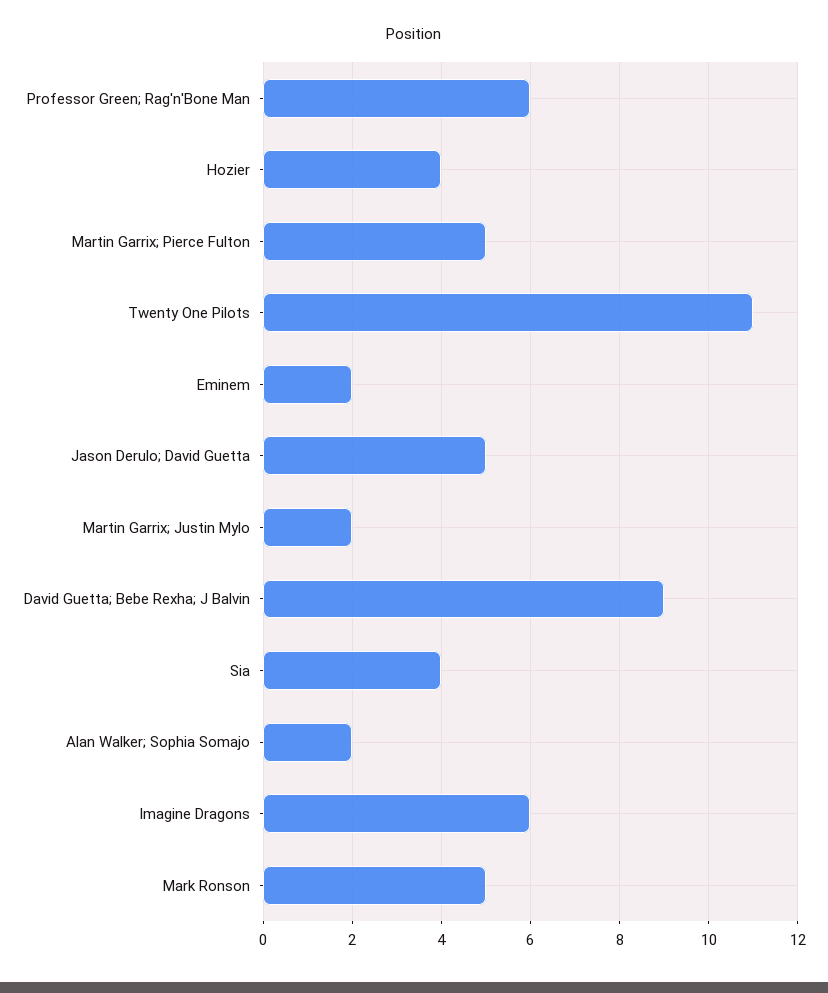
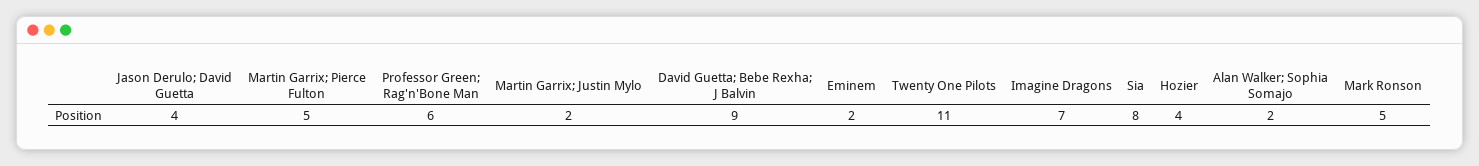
Jason Derulo; David Guetta: 5 -> 4
Sia: 4 -> 8
Imagine Dragons: 6 -> 7

